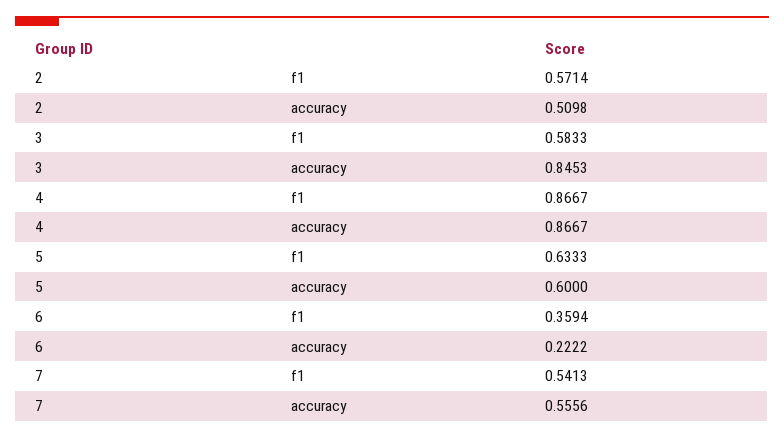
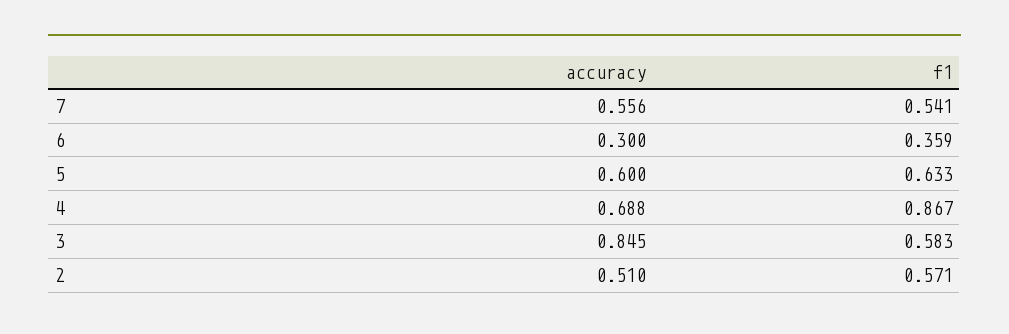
4, accuracy: 0.8667 -> 0.688
6, accuracy: 0.2222 -> 0.3

